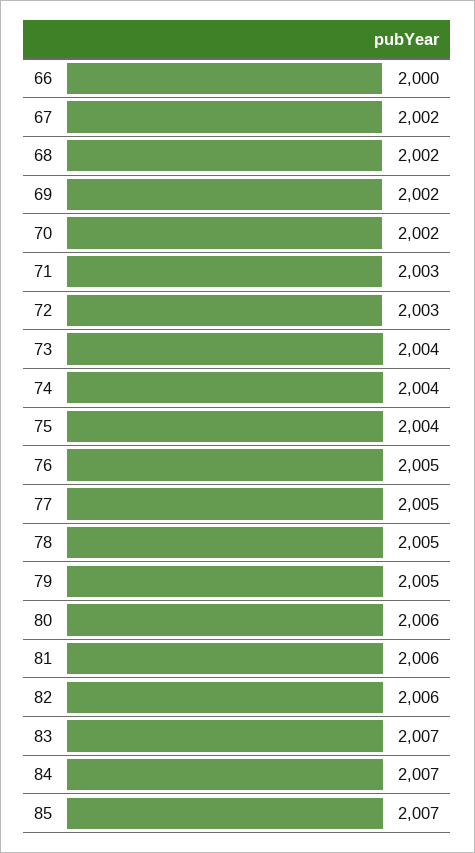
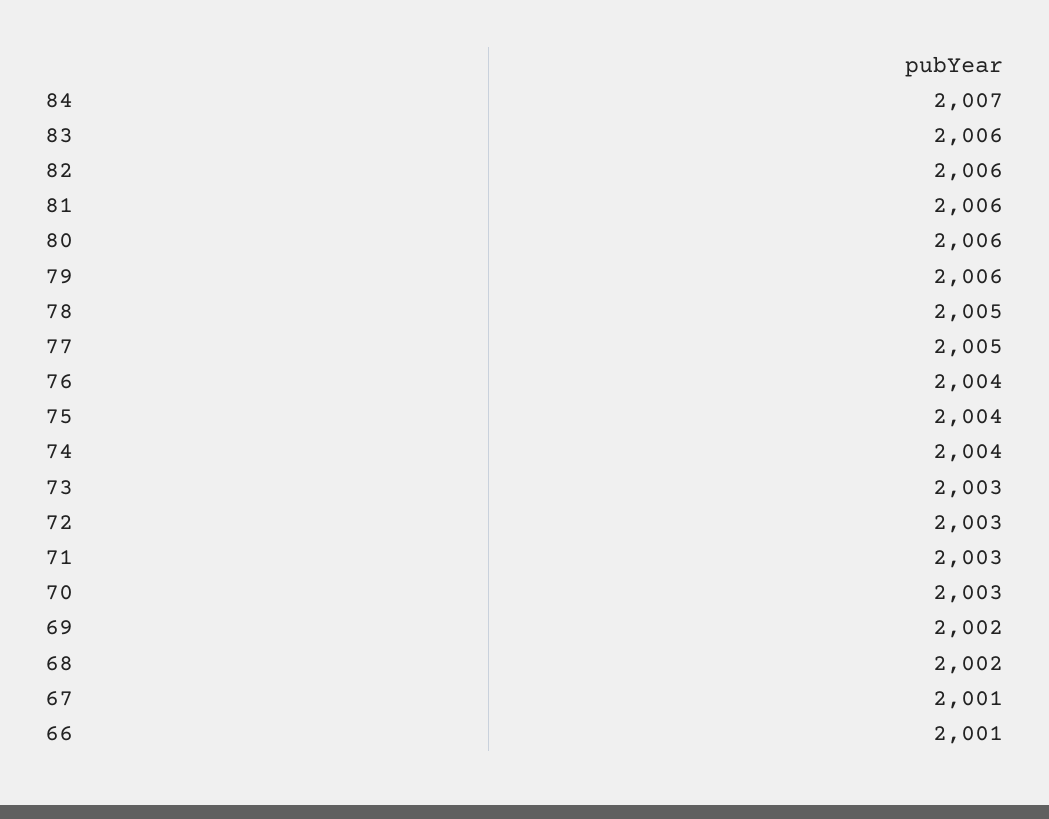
66: 2000 -> 2001
67: 2002 -> 2001
70: 2002 -> 2003
73: 2004 -> 2003
76: 2005 -> 2004
79: 2005 -> 2006
83: 2007 -> 2006
85: 2007 -> none

